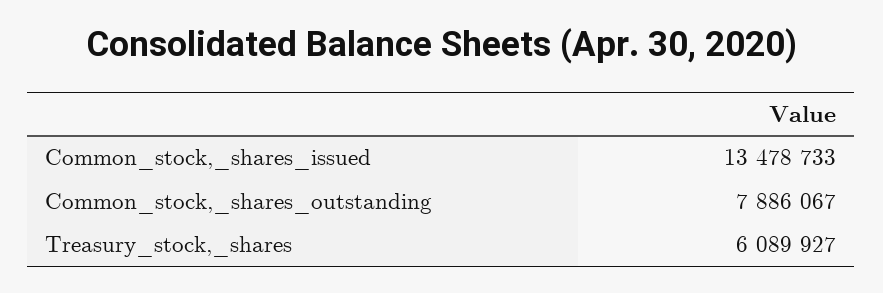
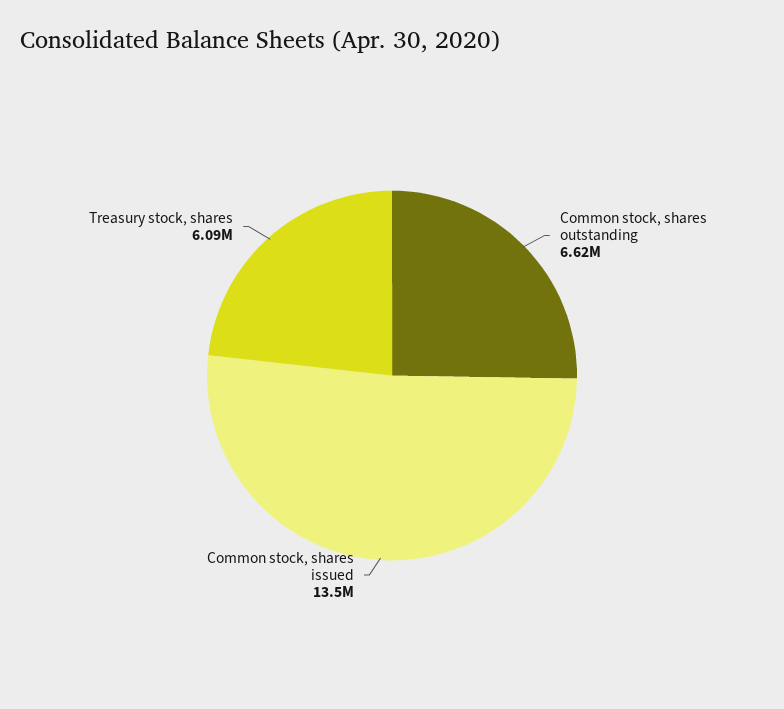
Common_stock,_shares_outstanding: 7886067 -> 6620000

